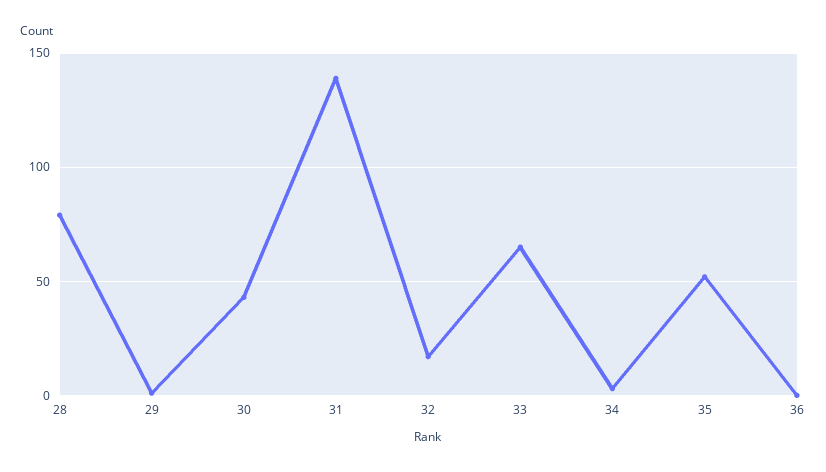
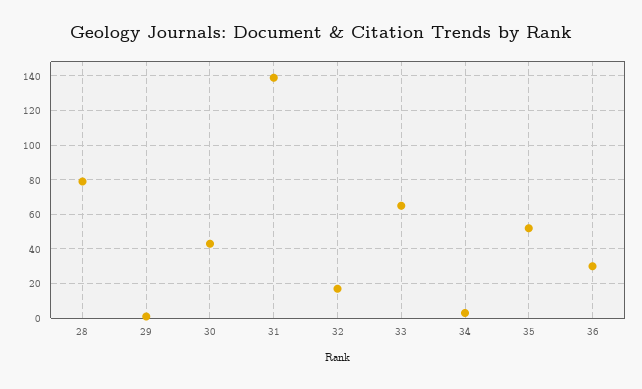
36: 0 -> 30

